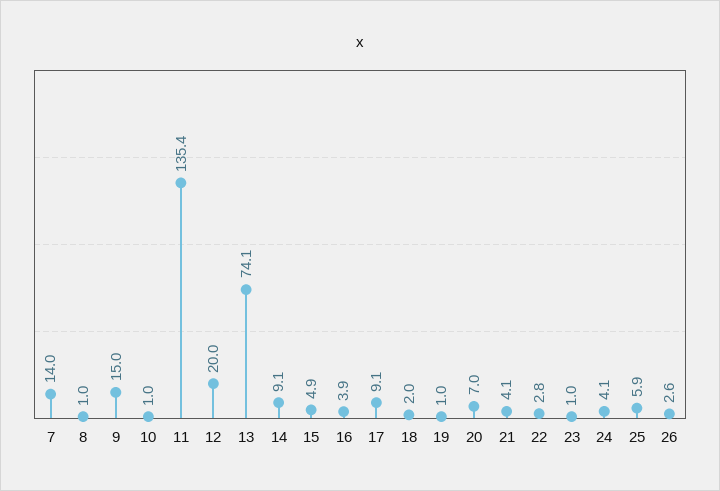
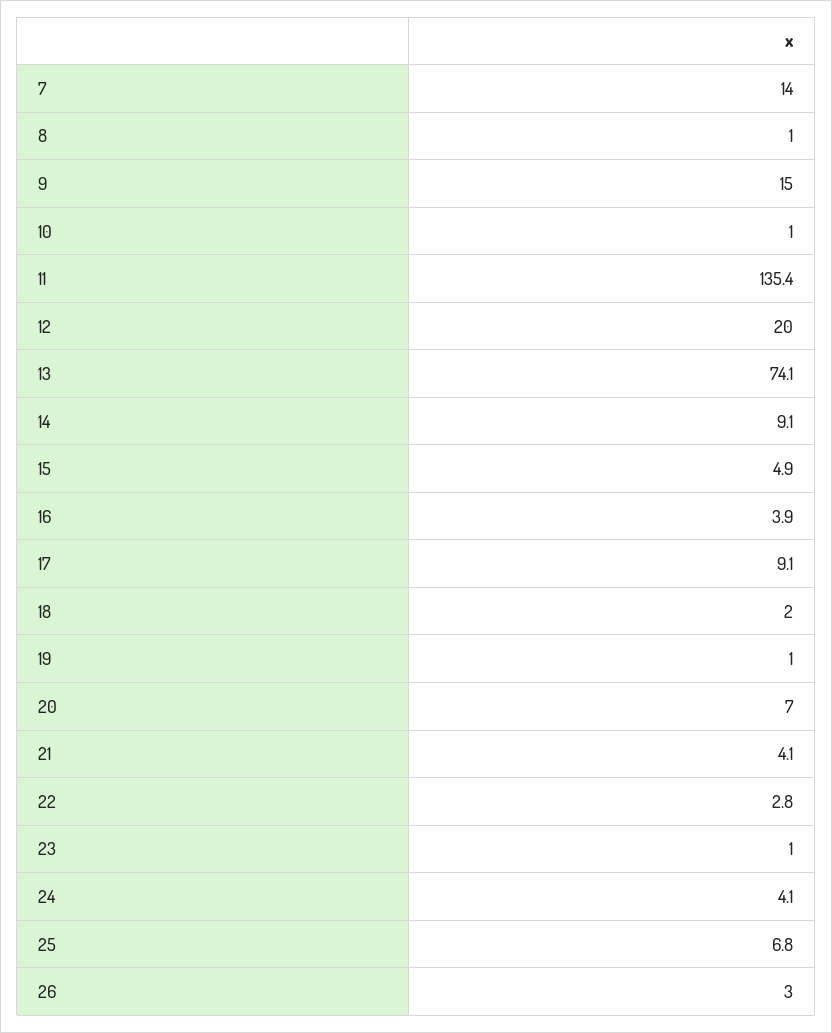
25: 5.9 -> 6.8
26: 2.6 -> 3

